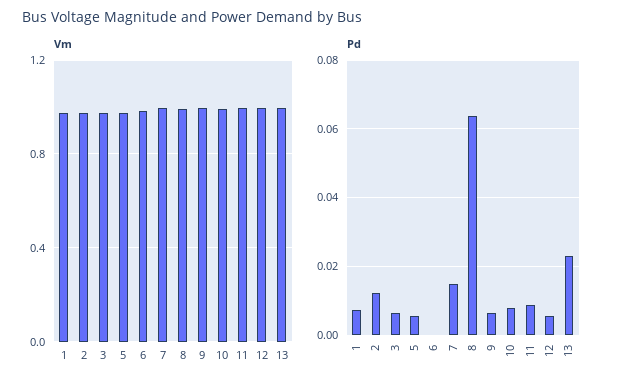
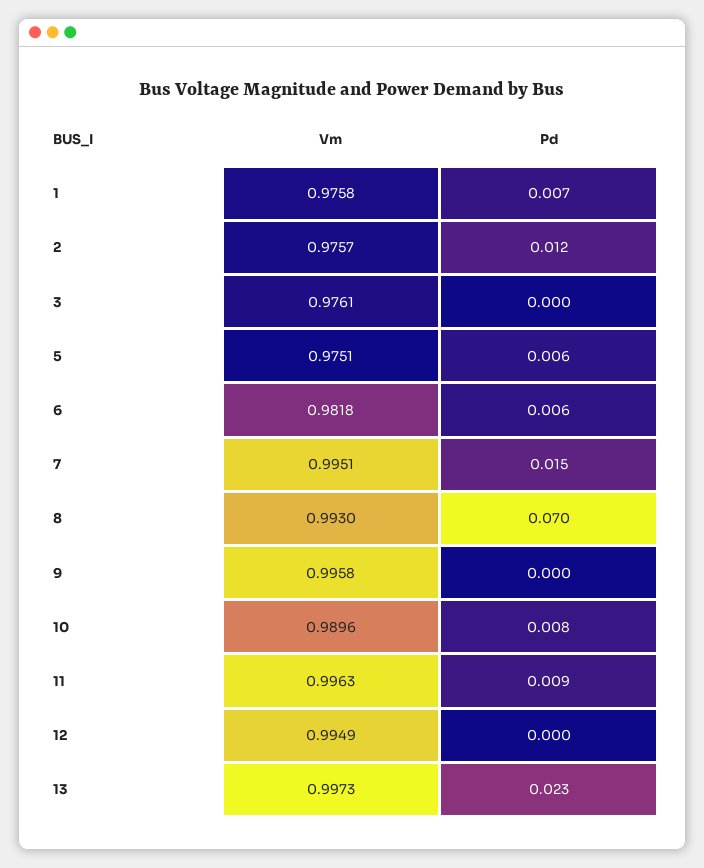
Pd, 3: 0.006 -> 0
Pd, 6: 0 -> 0.006
Pd, 8: 0.064 -> 0.07
Pd, 9: 0.006 -> 0
Pd, 12: 0.006 -> 0

